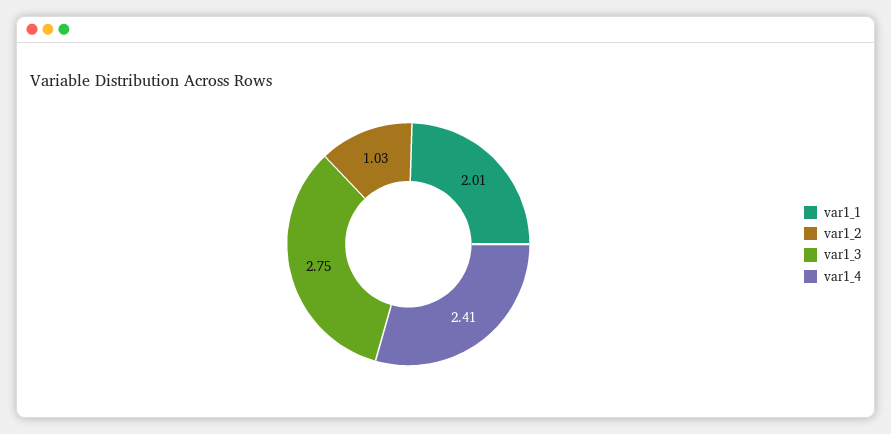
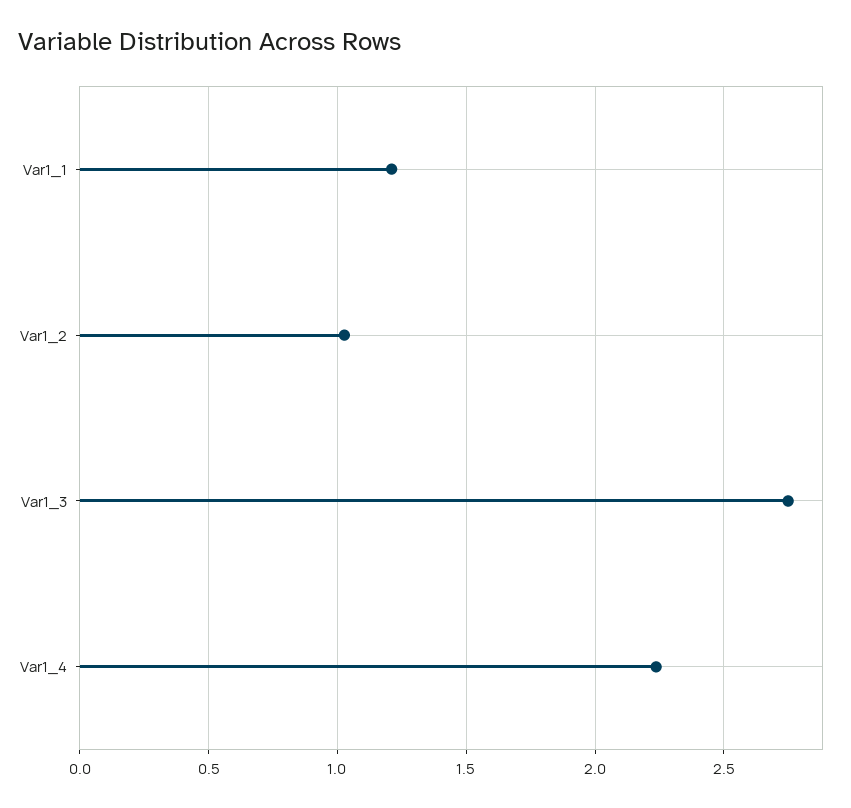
var1_1: 2.01 -> 1.2
var1_4: 2.41 -> 2.25

